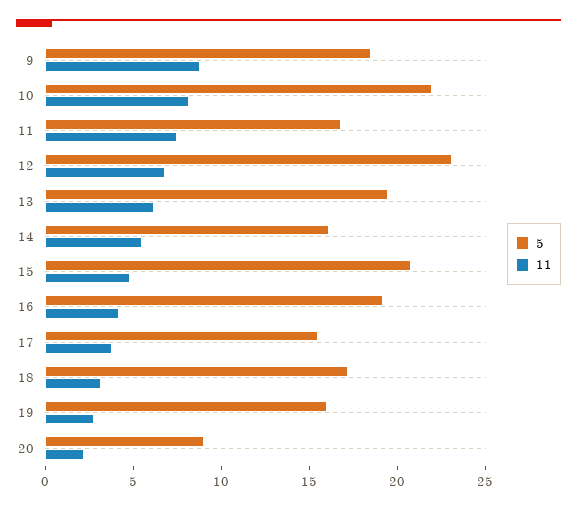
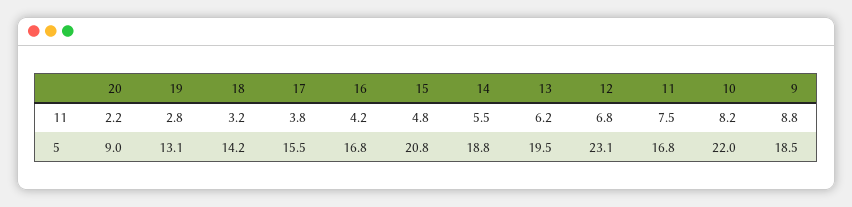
5, 14: 16 -> 18.8
5, 16: 19 -> 16.8
5, 18: 17 -> 14.2
5, 19: 16 -> 13.1

